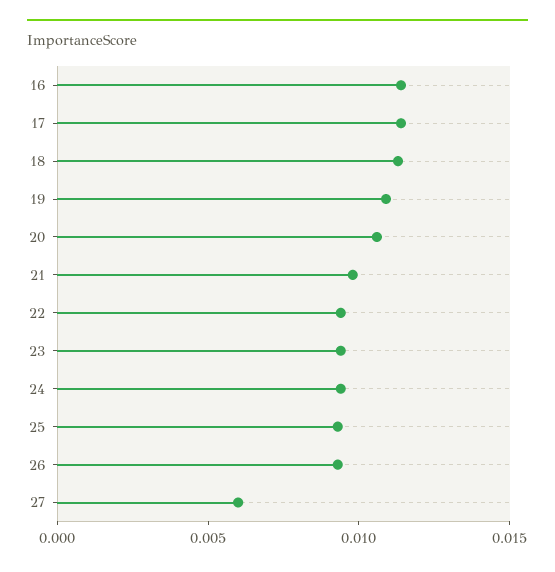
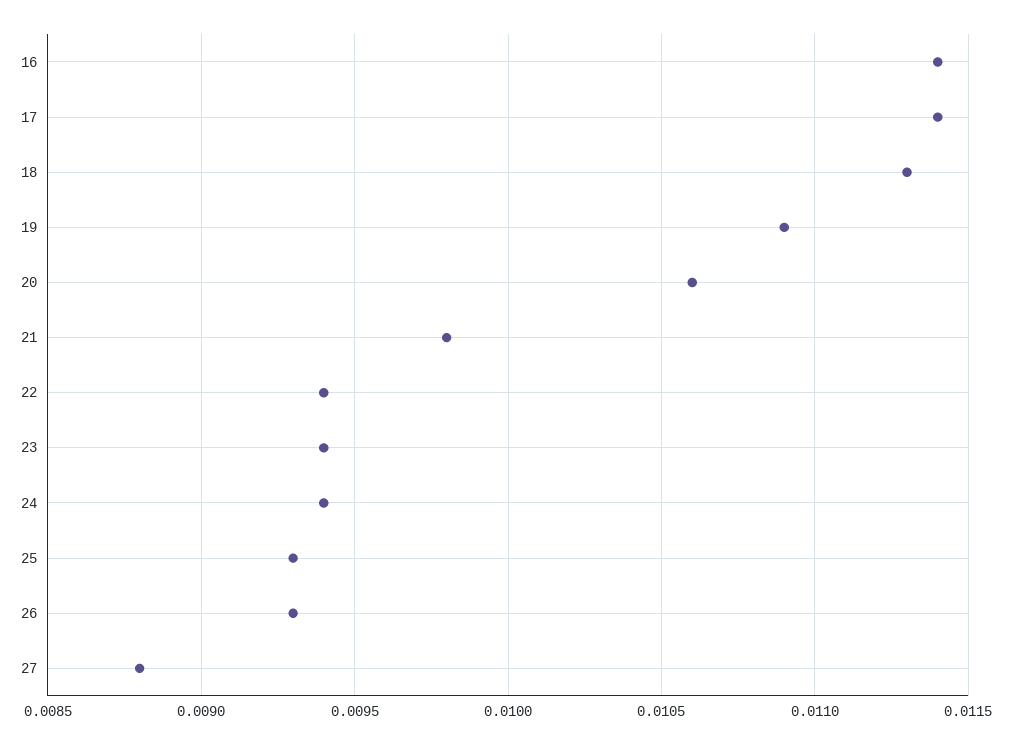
27: 0.006 -> 0.0088

